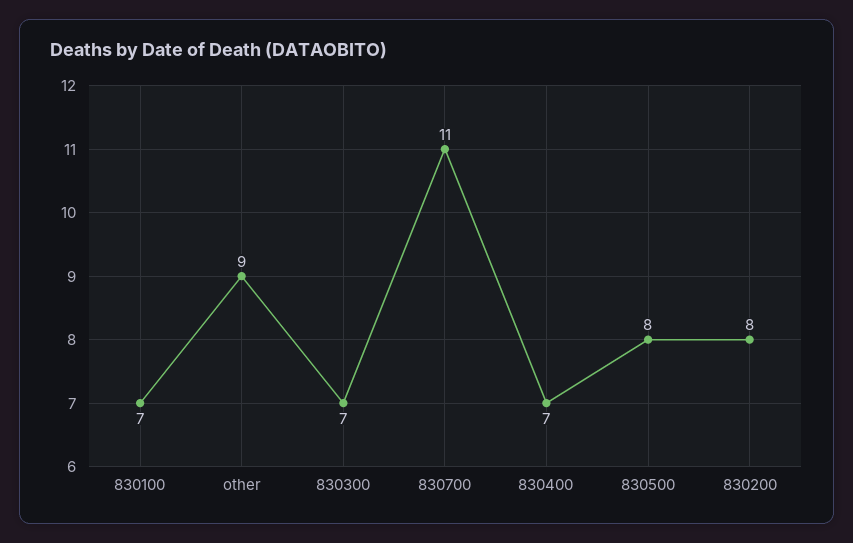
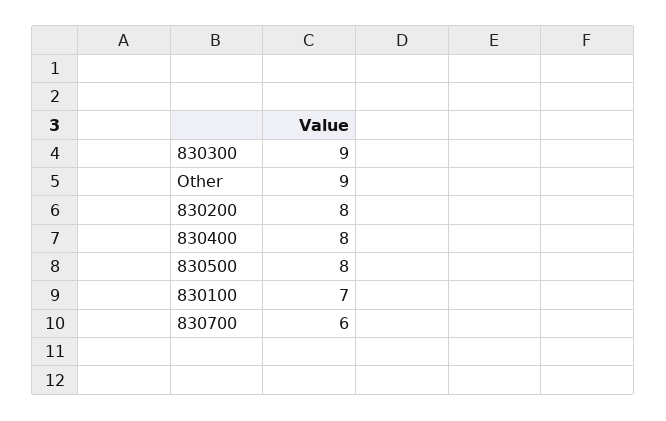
830300: 7 -> 9
830700: 11 -> 6
830400: 7 -> 8

